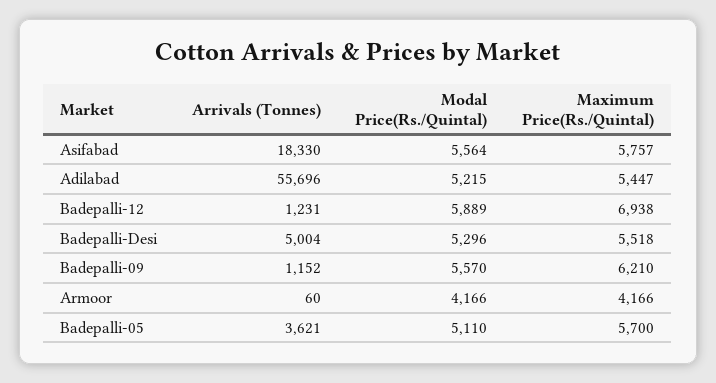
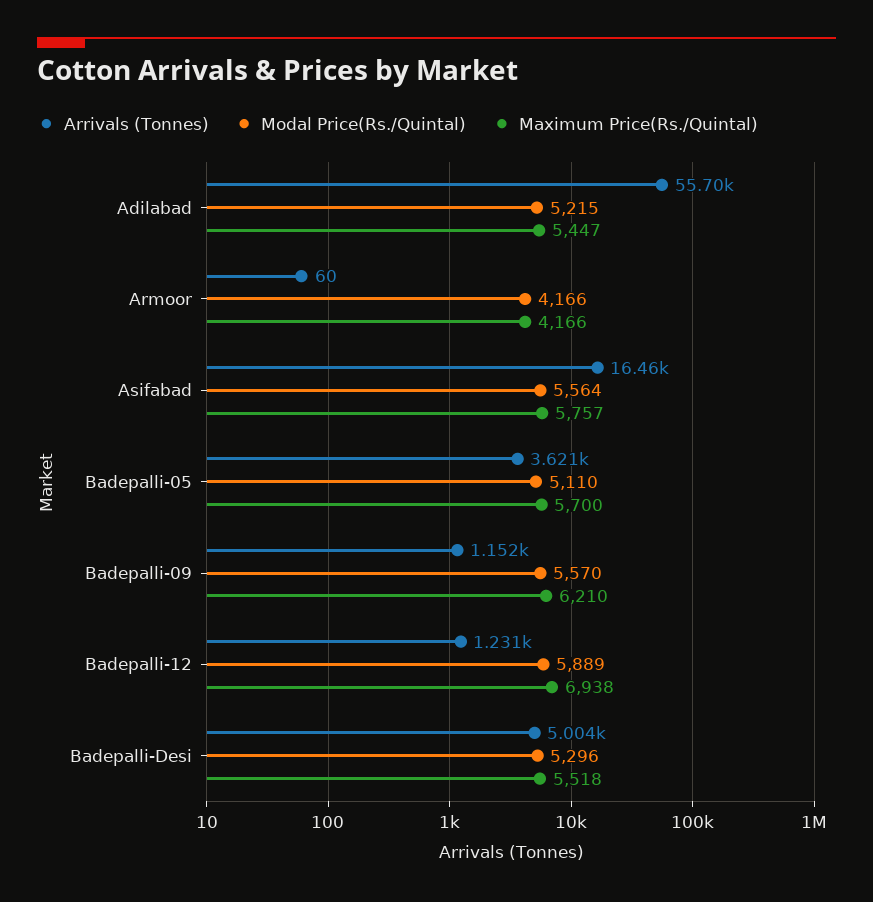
Arrivals (Tonnes), Asifabad: 18330 -> 16460

